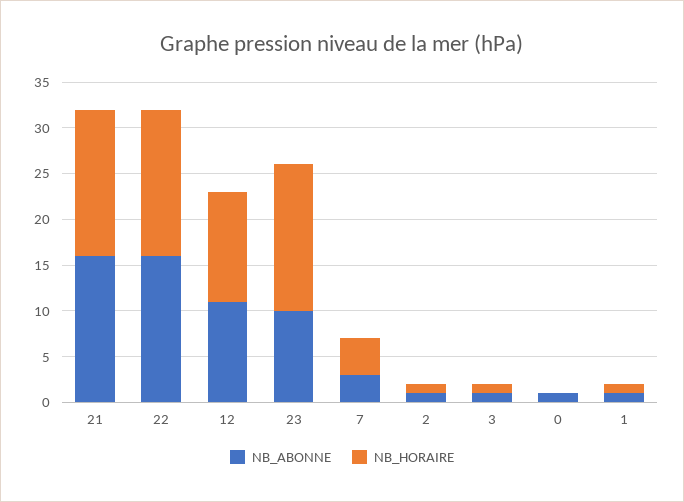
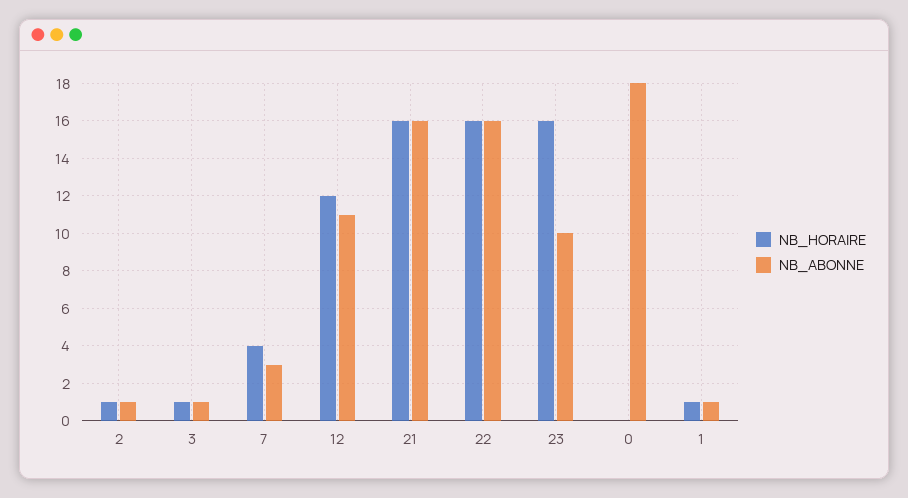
NB_ABONNE, 0: 1 -> 18

